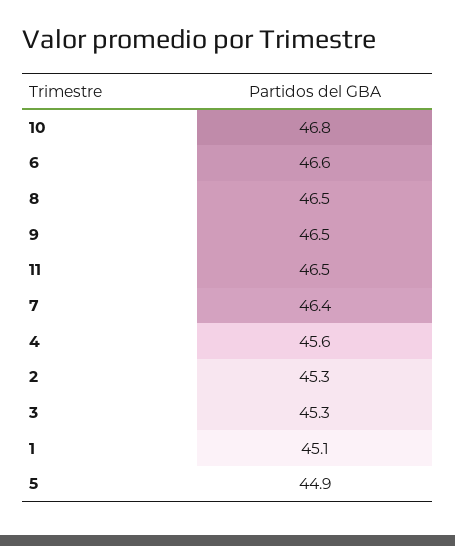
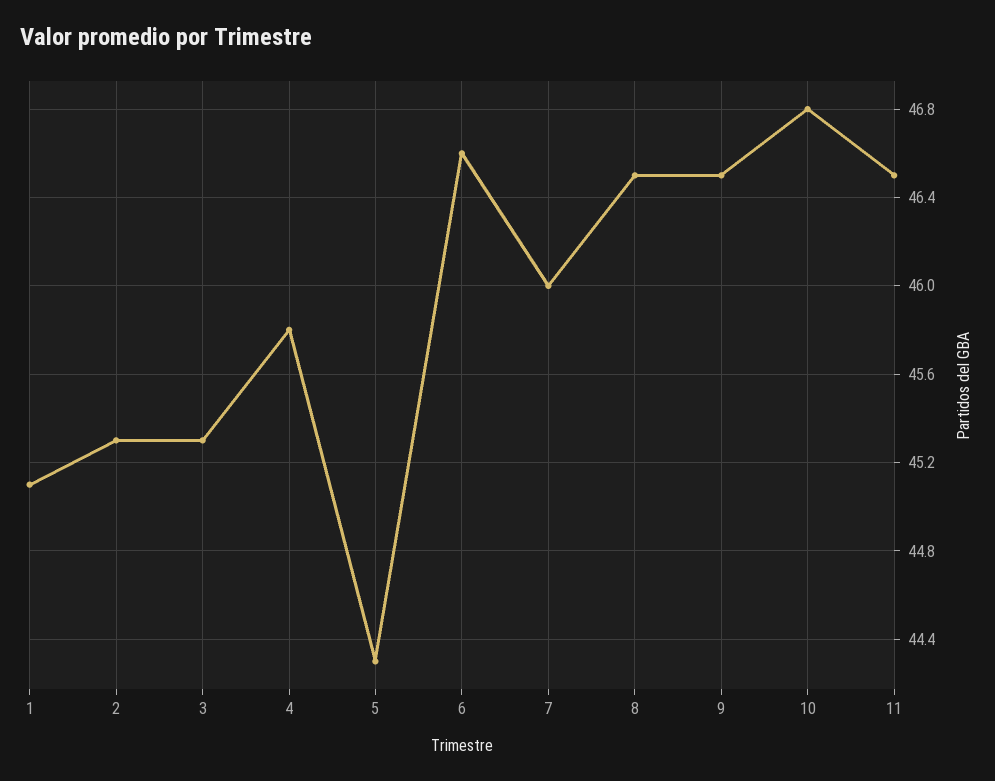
7: 46.4 -> 46
4: 45.6 -> 45.8
5: 44.9 -> 44.3

